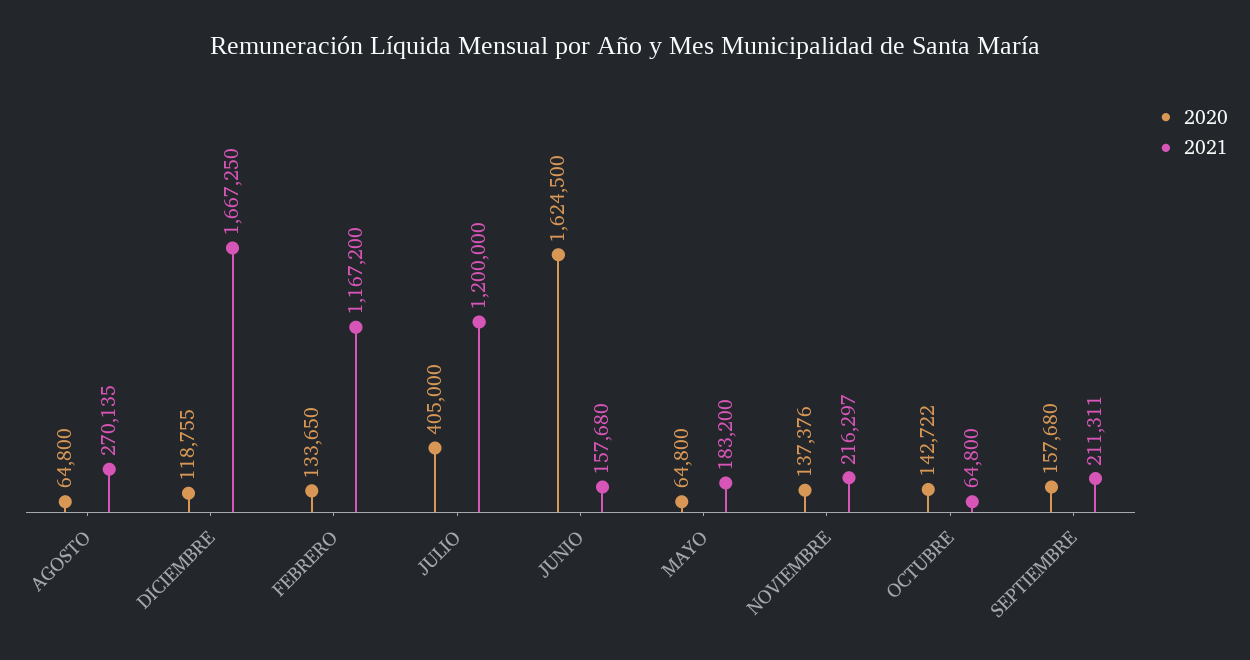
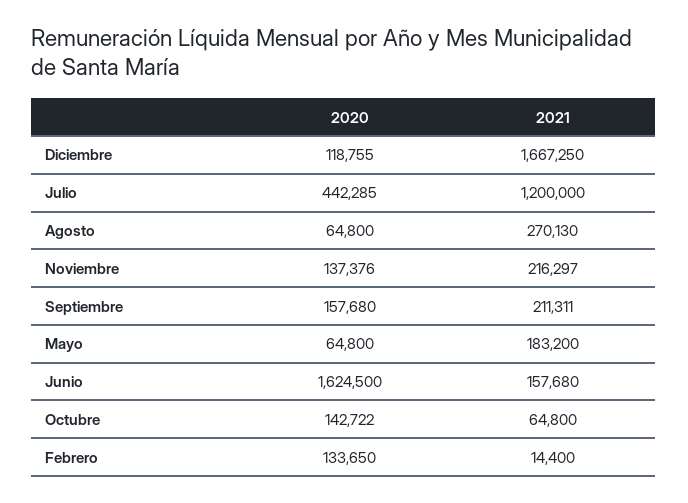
2021, AGOSTO: 270135 -> 270130
2021, FEBRERO: 1167200 -> 14400
2020, JULIO: 405000 -> 442285

